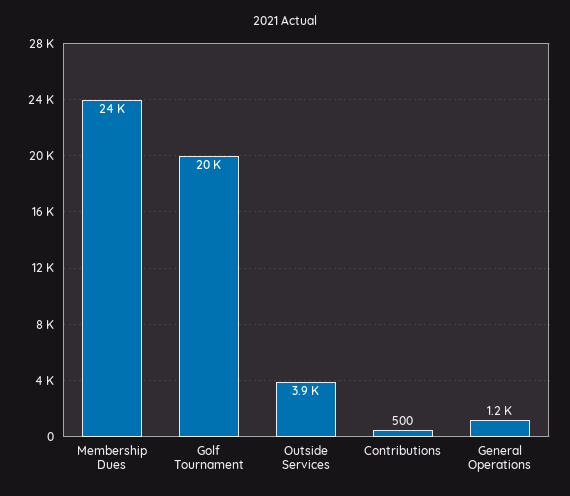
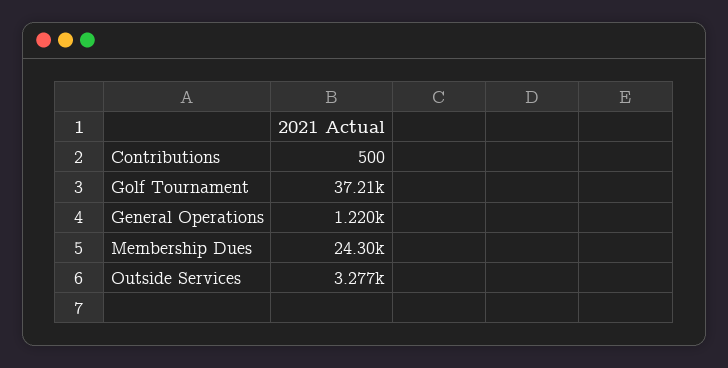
Golf Tournament: 20000 -> 37210
Outside Services: 3900 -> 3277

